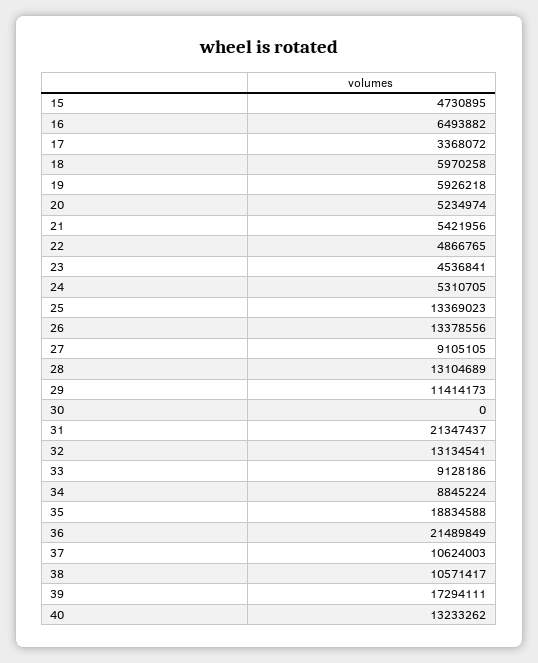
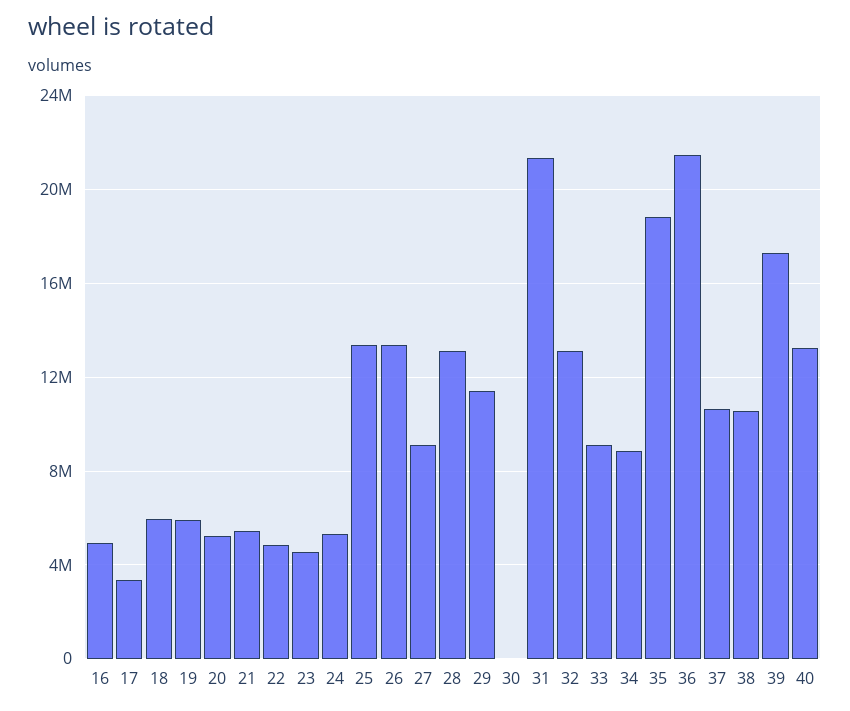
15: 4730895 -> none
16: 6493882 -> 5000000

